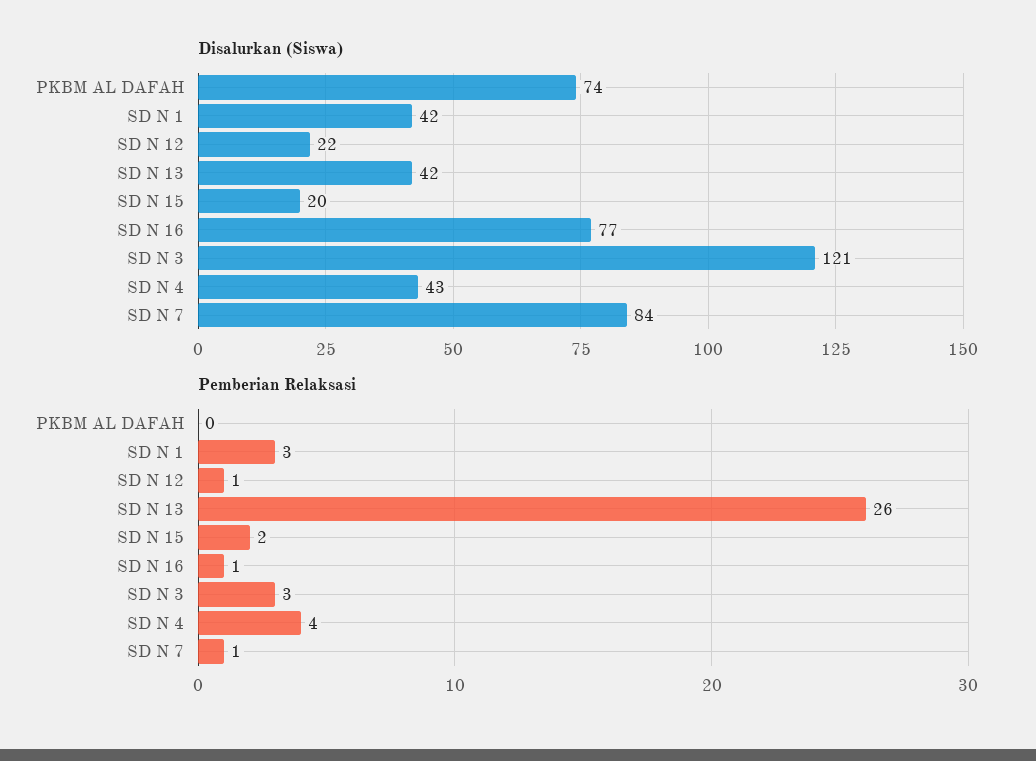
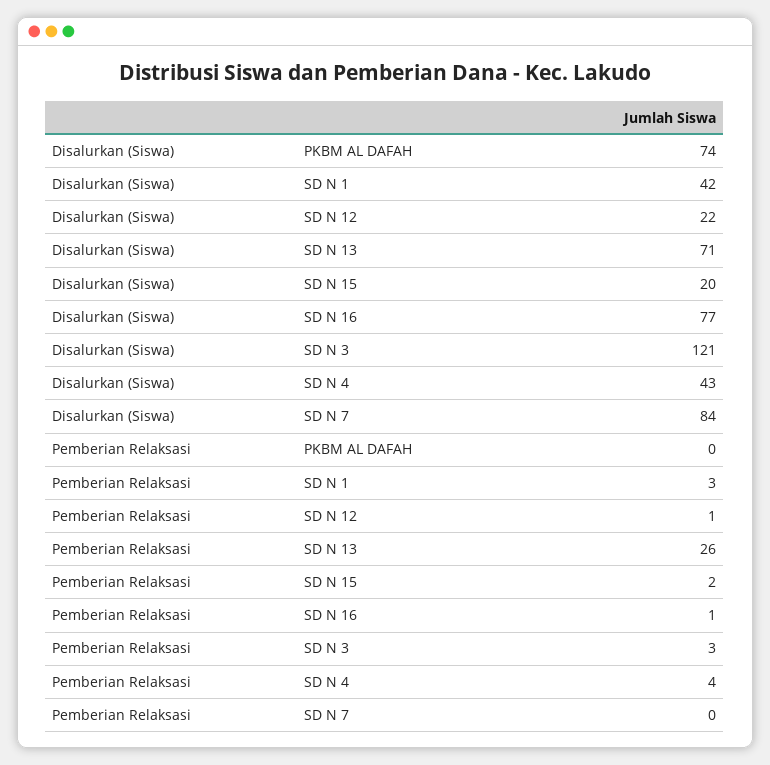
Disalurkan (Siswa), SD N 13: 42 -> 71
Pemberian Relaksasi, SD N 7: 1 -> 0

